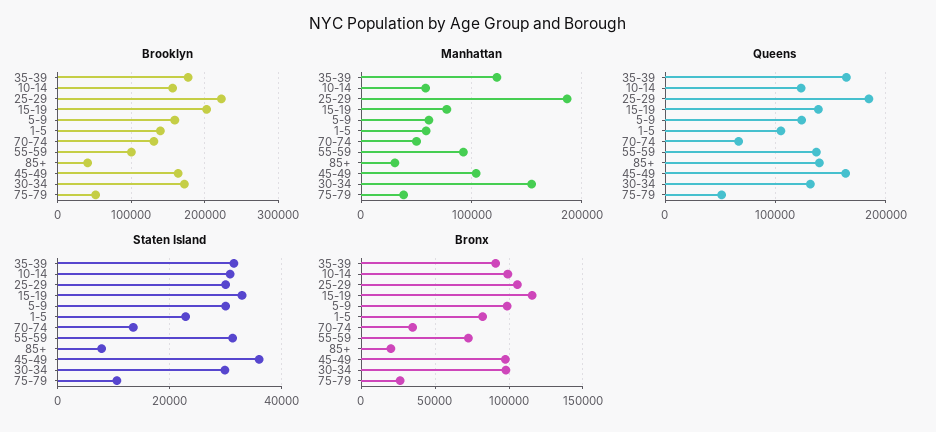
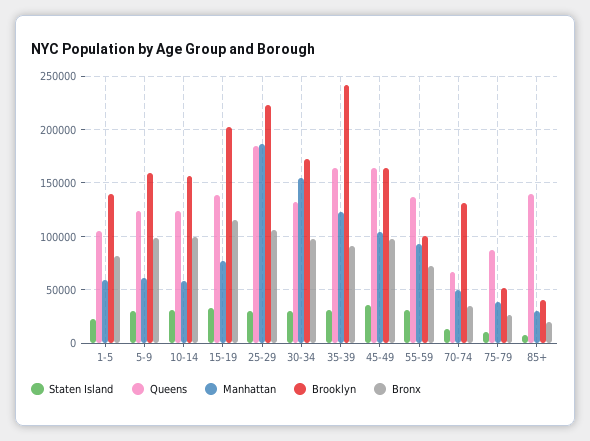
Brooklyn, 35-39: 180000 -> 240000
Queens, 75-79: 50000 -> 90000

